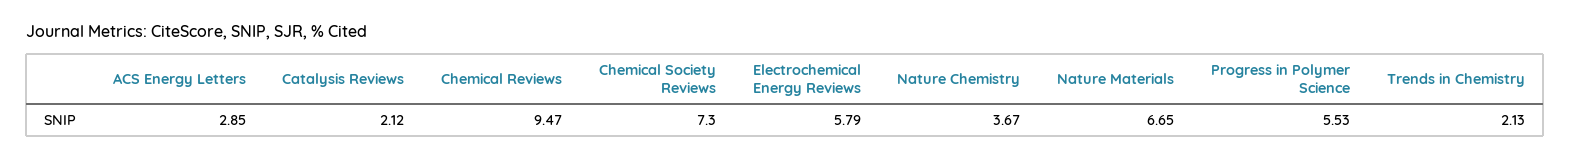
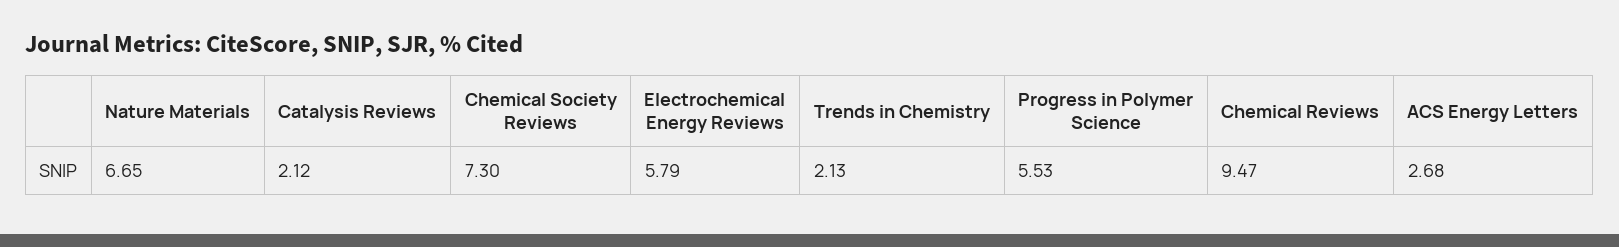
ACS Energy Letters: 2.85 -> 2.68
Nature Chemistry: 3.67 -> none

